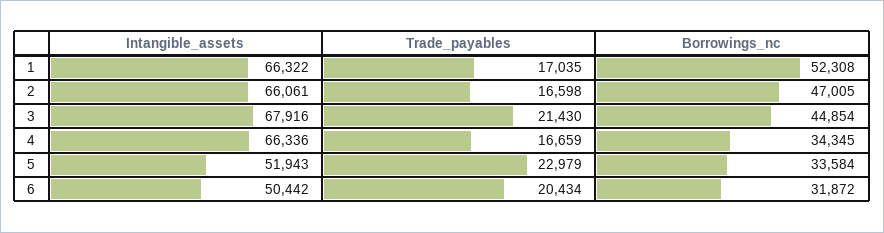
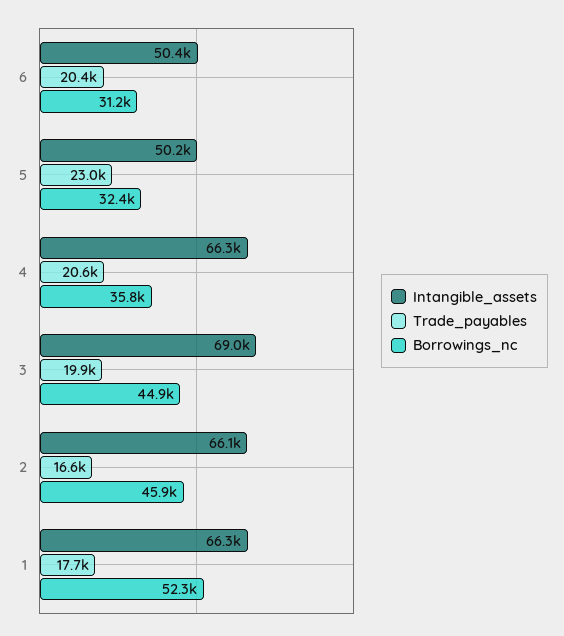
Trade_payables, 1: 17035 -> 17700
Borrowings_nc, 2: 47005 -> 45900
Intangible_assets, 3: 67916 -> 69000
Trade_payables, 3: 21430 -> 19900
Trade_payables, 4: 16659 -> 20600
Borrowings_nc, 4: 34345 -> 35800
Intangible_assets, 5: 51943 -> 50200
Borrowings_nc, 5: 33584 -> 32400
Borrowings_nc, 6: 31872 -> 31200

